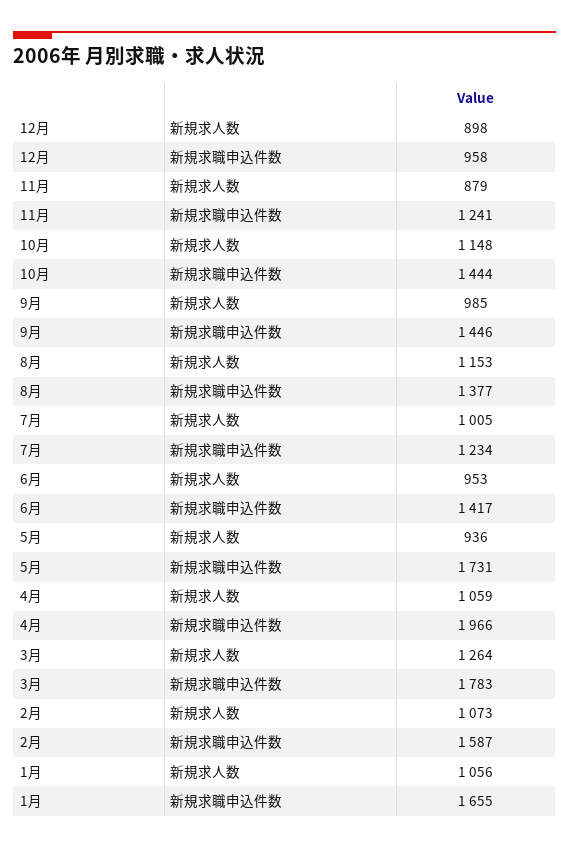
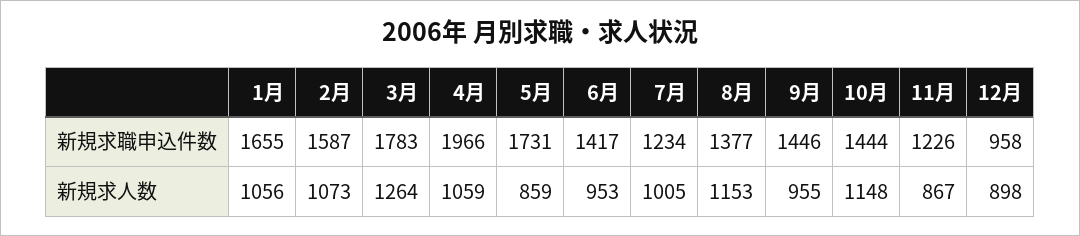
11月, 新規求人数: 879 -> 867
11月, 新規求職申込件数: 1241 -> 1226
9月, 新規求人数: 985 -> 955
5月, 新規求人数: 936 -> 859

